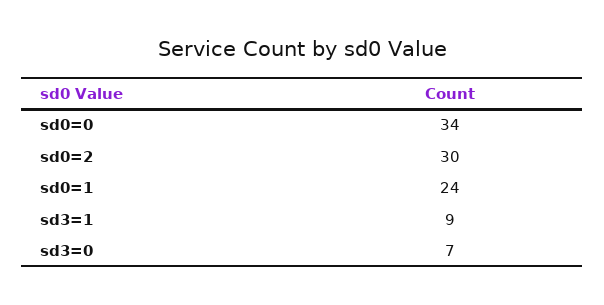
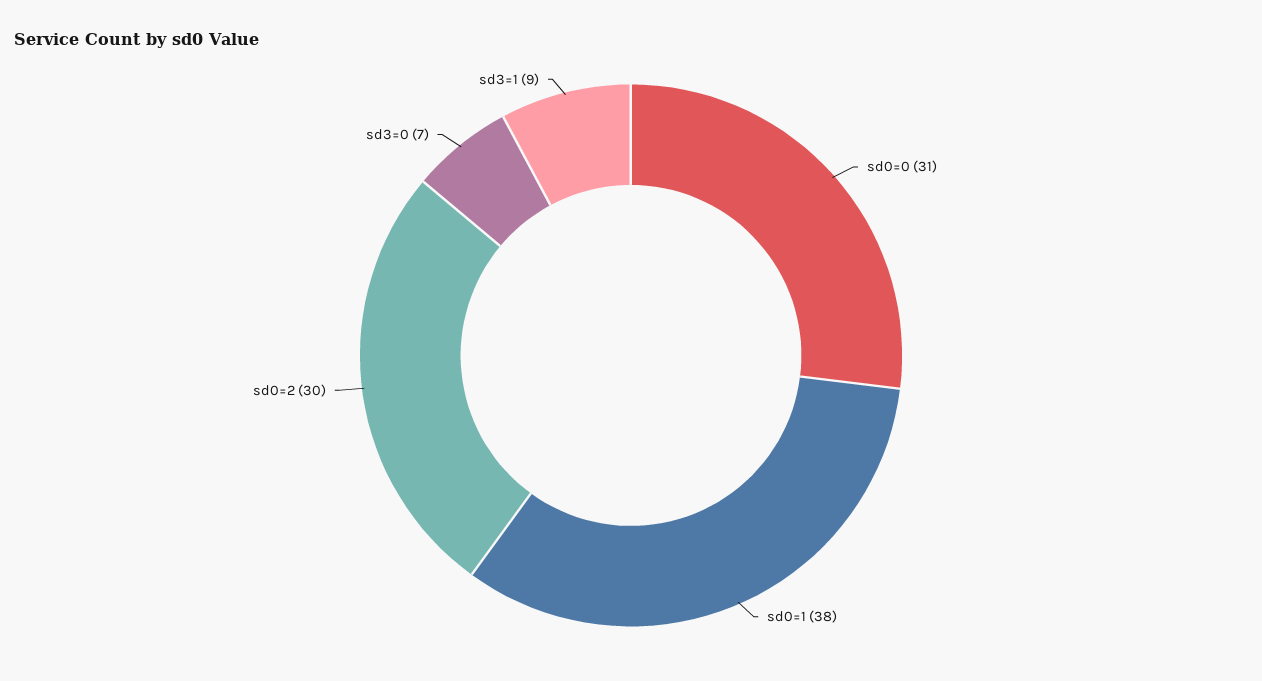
sd0=0: 34 -> 31
sd0=1: 24 -> 38

